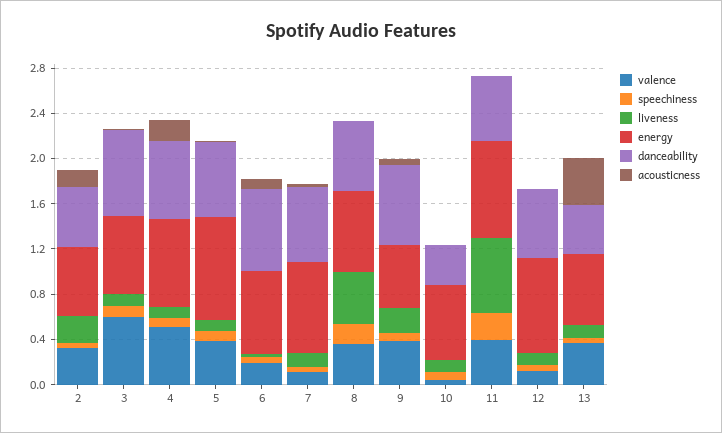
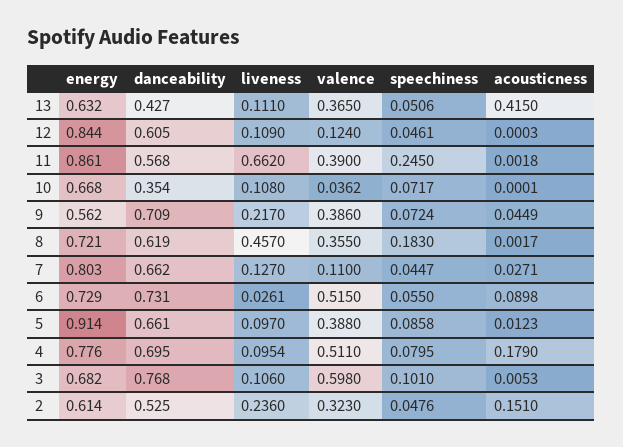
valence, 6: 0.2 -> 0.515

